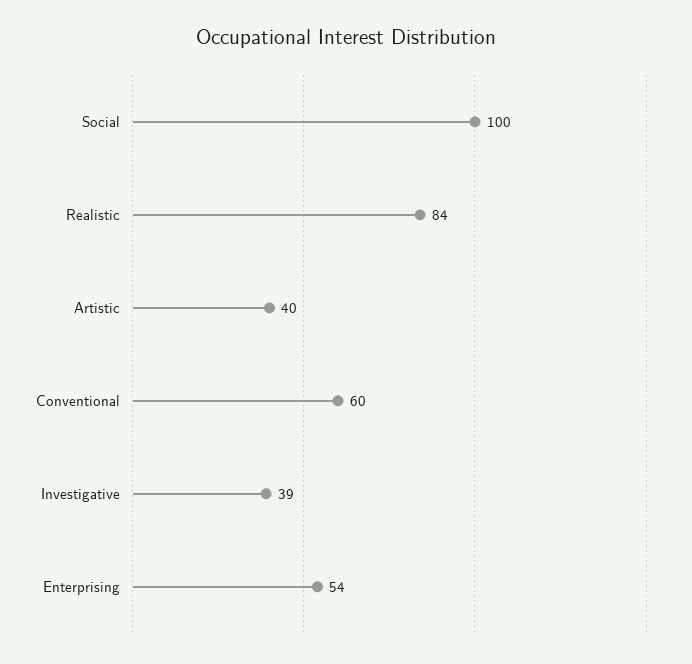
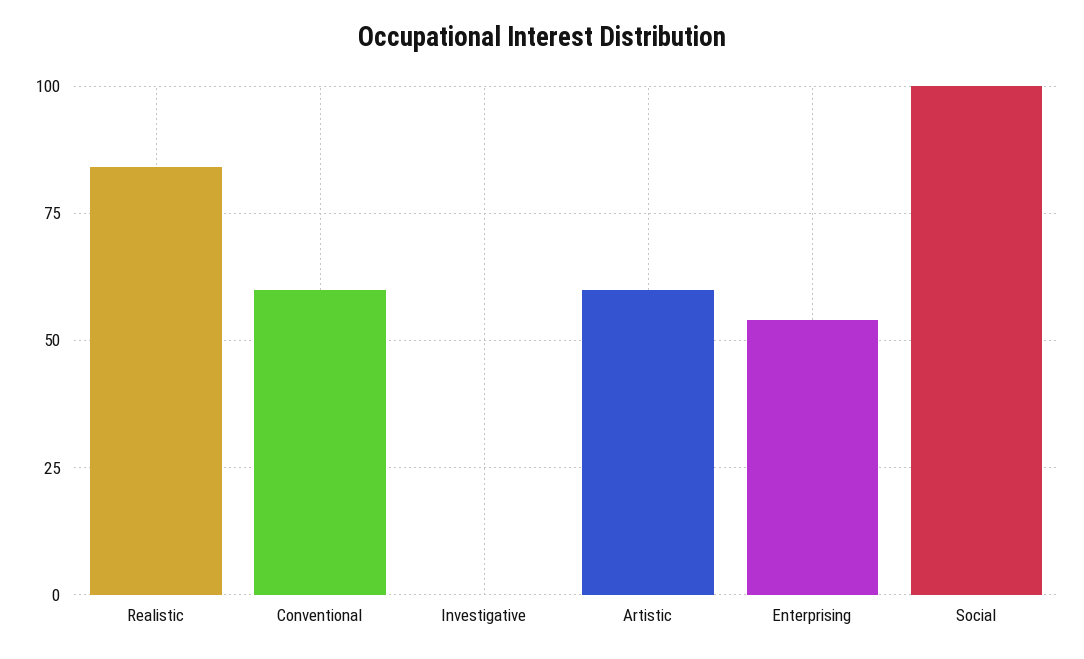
Artistic: 40 -> 60
Investigative: 39 -> 0

